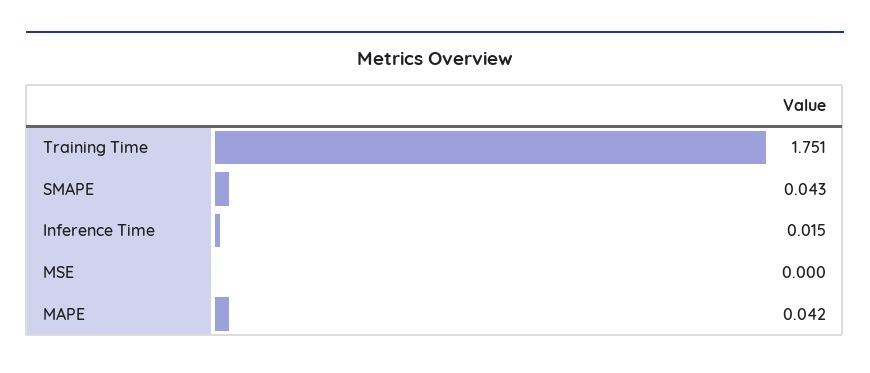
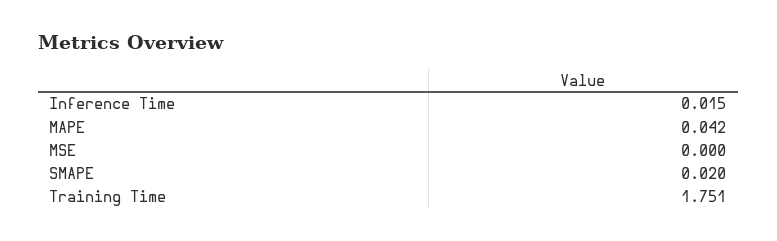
SMAPE: 0.043 -> 0.02

